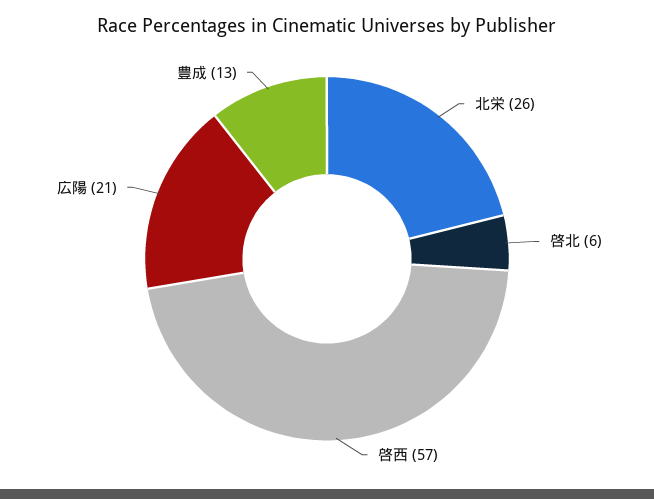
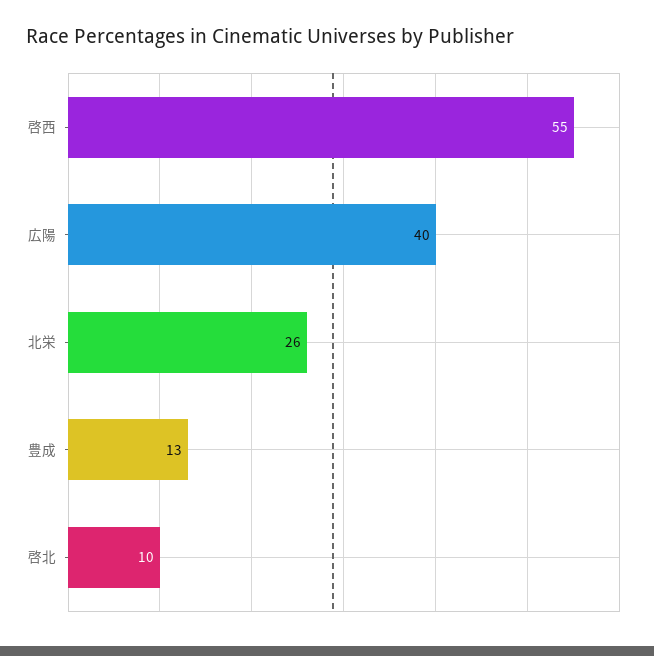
啓北: 6 -> 10
啓西: 57 -> 55
広陽: 21 -> 40

